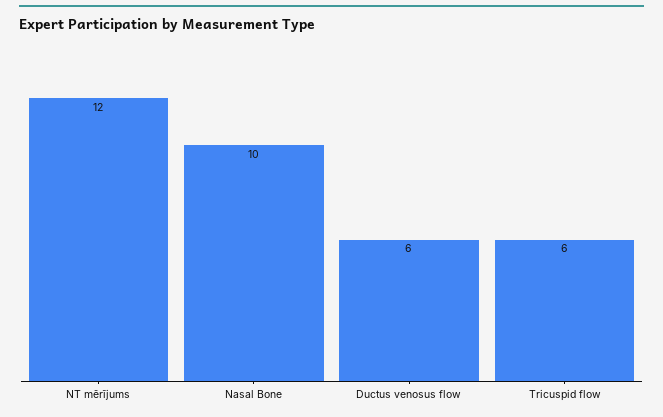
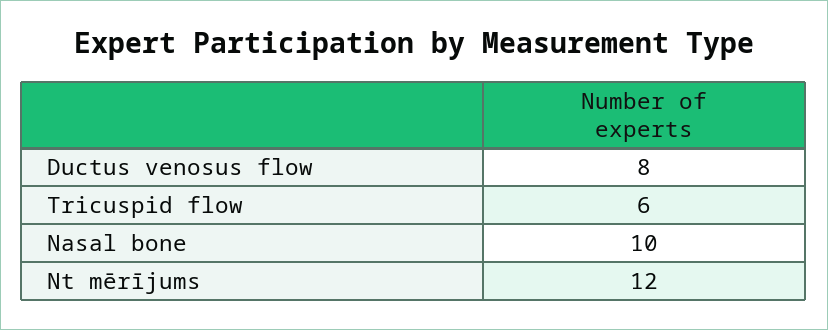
Ductus venosus flow: 6 -> 8

